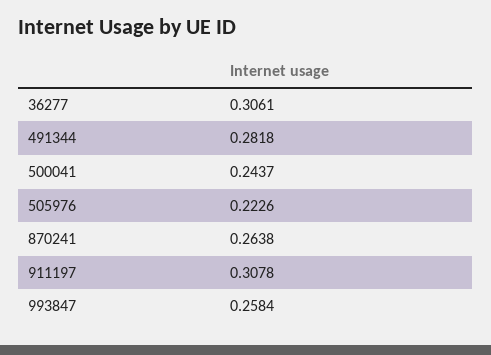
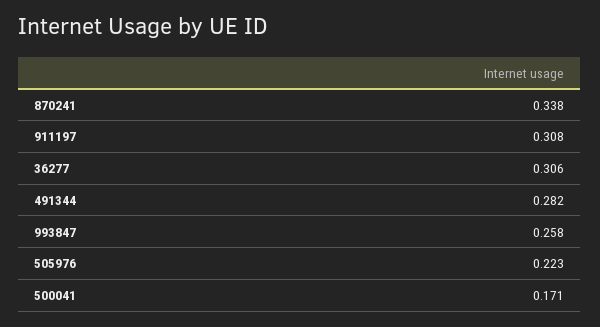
500041: 0.2437 -> 0.171
870241: 0.2638 -> 0.338

